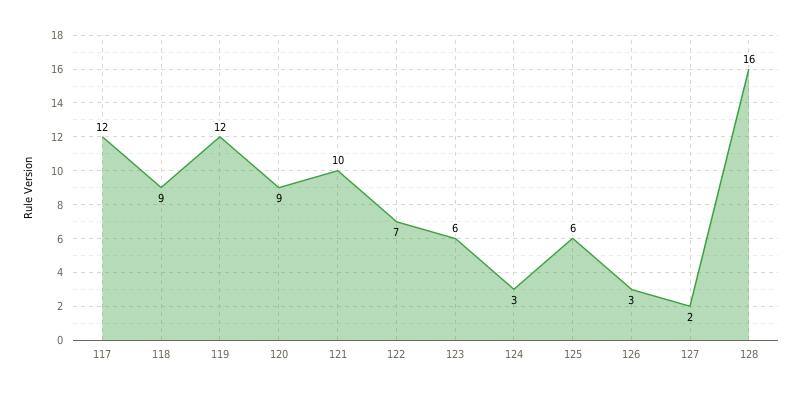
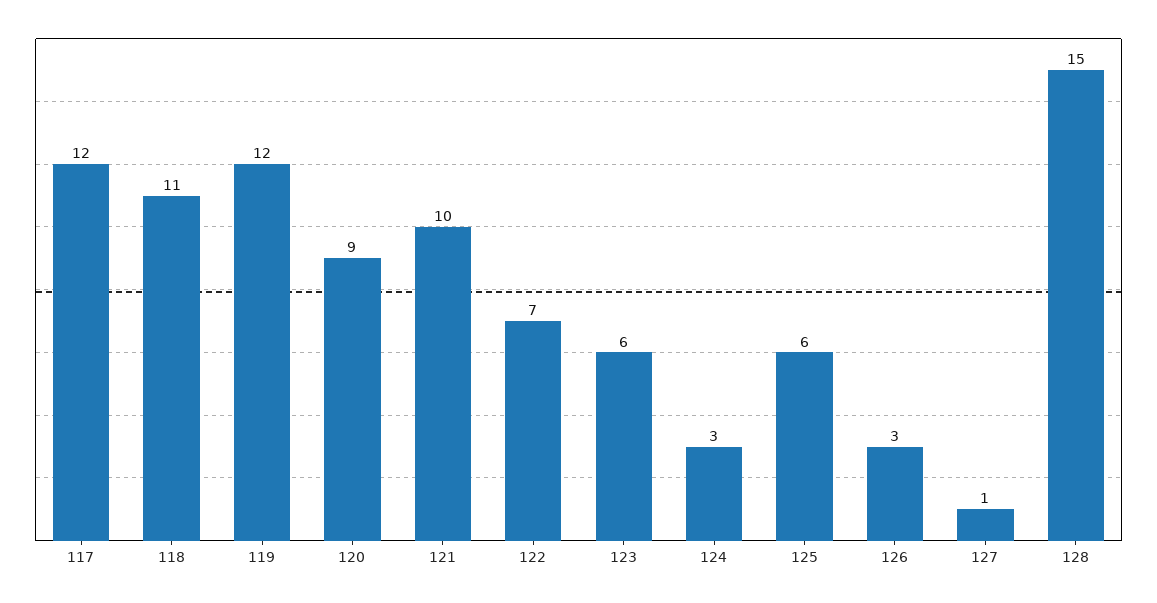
118: 9 -> 11
127: 2 -> 1
128: 16 -> 15

